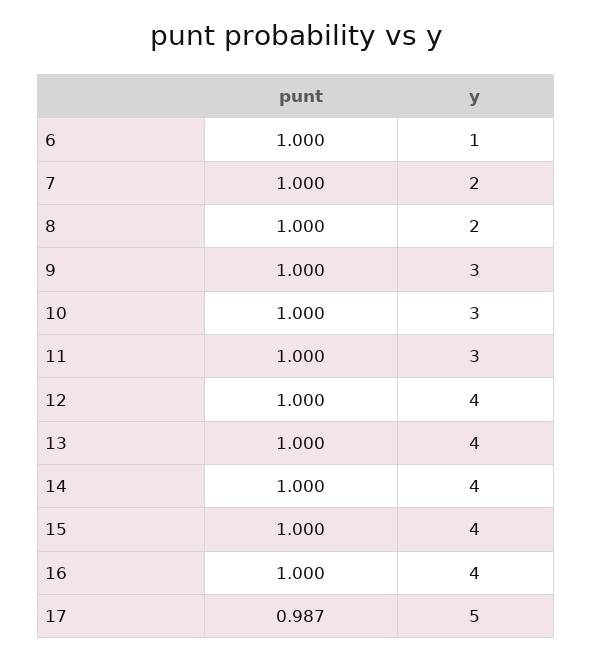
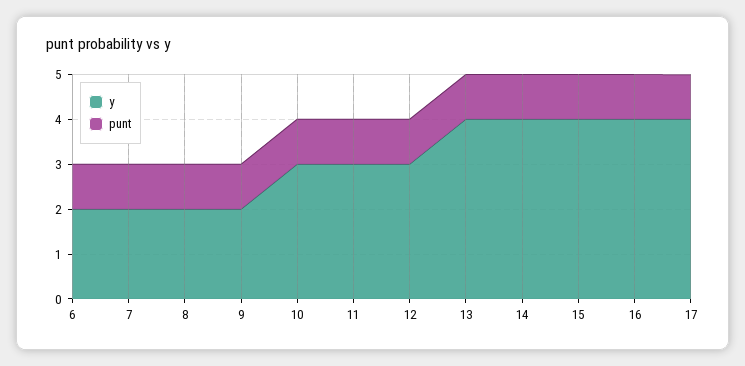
y, 6: 1 -> 2
y, 9: 3 -> 2
y, 12: 4 -> 3
y, 17: 5 -> 4

